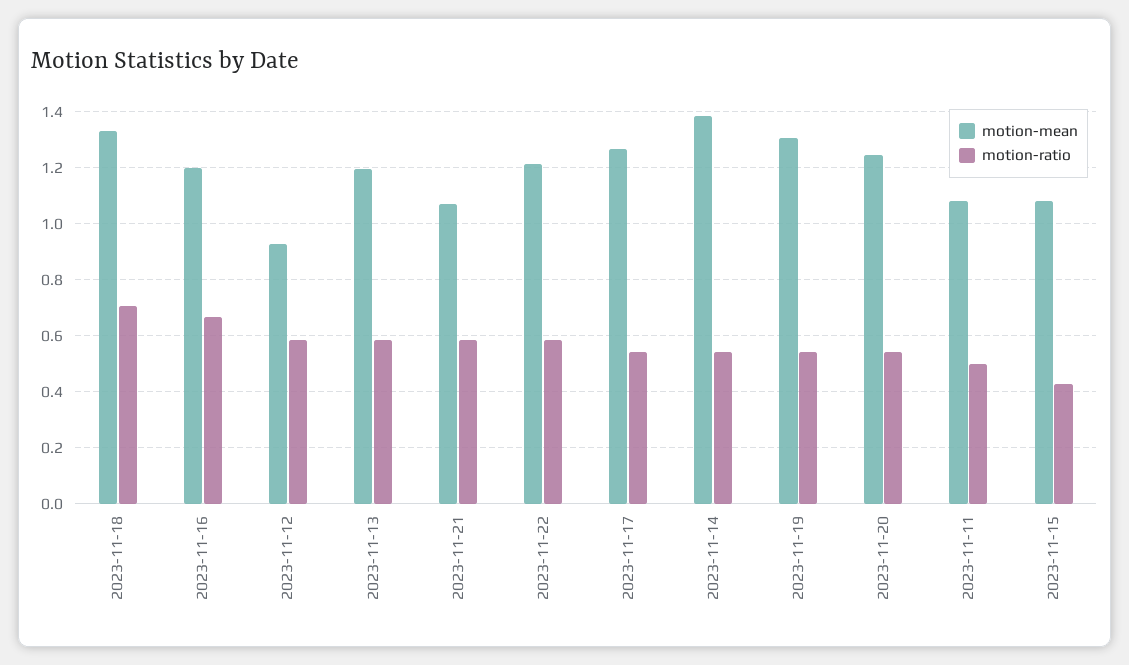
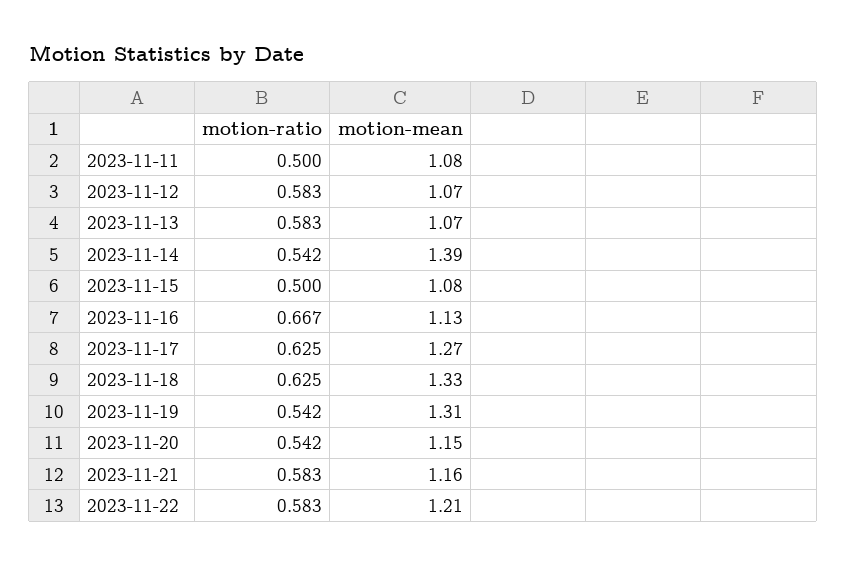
motion-ratio, 2023-11-18: 0.7 -> 0.625
motion-mean, 2023-11-16: 1.2 -> 1.13
motion-mean, 2023-11-12: 0.925 -> 1.07
motion-mean, 2023-11-13: 1.2 -> 1.07
motion-mean, 2023-11-21: 1.075 -> 1.16
motion-ratio, 2023-11-17: 0.55 -> 0.625
motion-mean, 2023-11-20: 1.25 -> 1.15
motion-ratio, 2023-11-15: 0.425 -> 0.5

